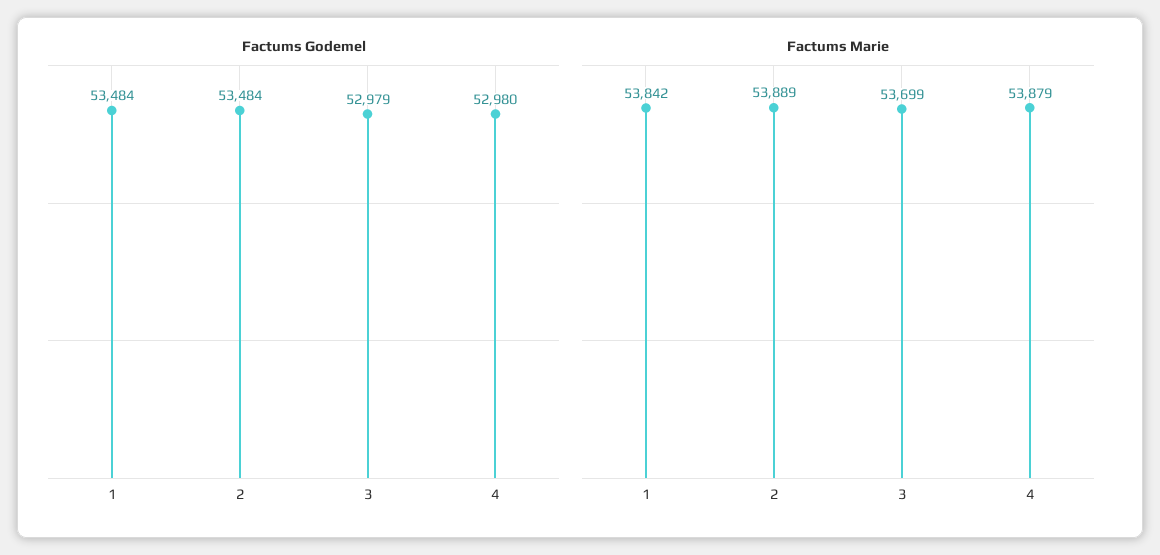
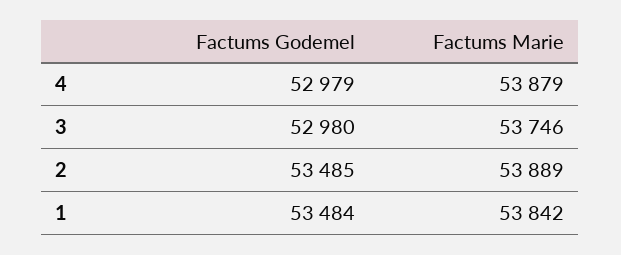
Factums Godemel, 2: 53484 -> 53485
Factums Godemel, 3: 52979 -> 52980
Factums Godemel, 4: 52980 -> 52979
Factums Marie, 3: 53699 -> 53746

